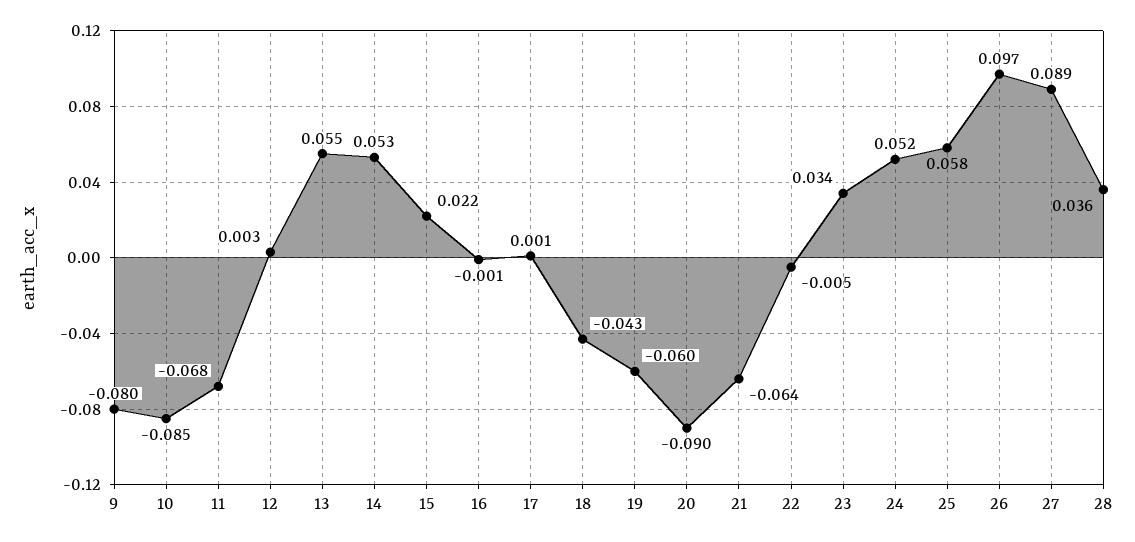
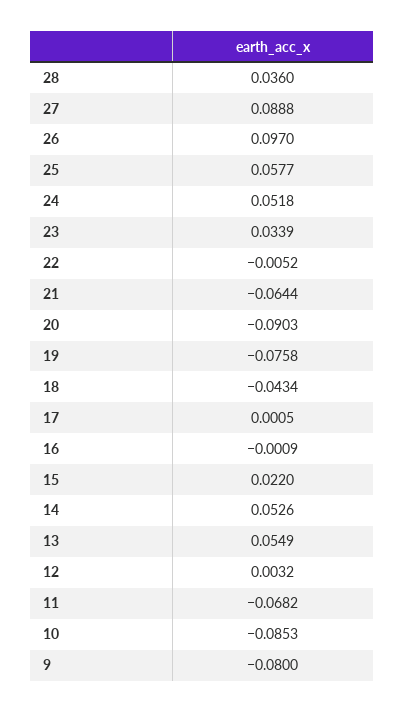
19: -0.06 -> -0.0758

